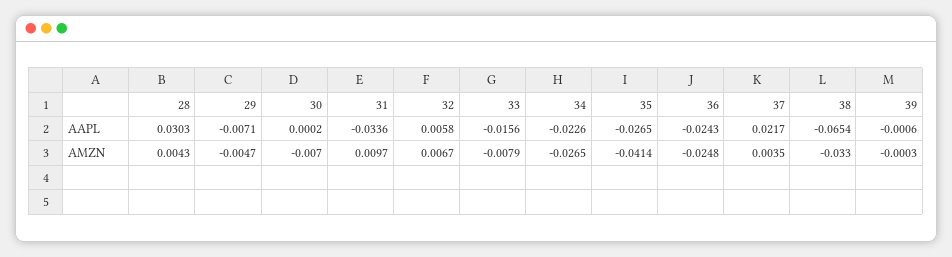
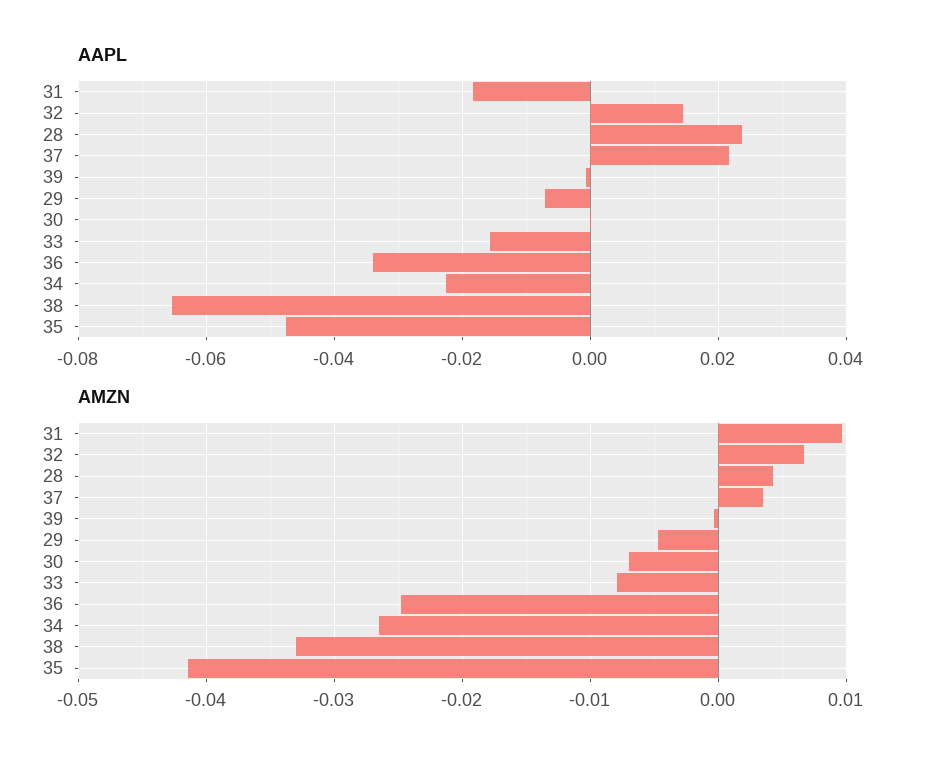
AAPL, 28: 0.0303 -> 0.024
AAPL, 31: -0.0336 -> -0.018
AAPL, 32: 0.0058 -> 0.014
AAPL, 35: -0.0265 -> -0.048
AAPL, 36: -0.0243 -> -0.034

